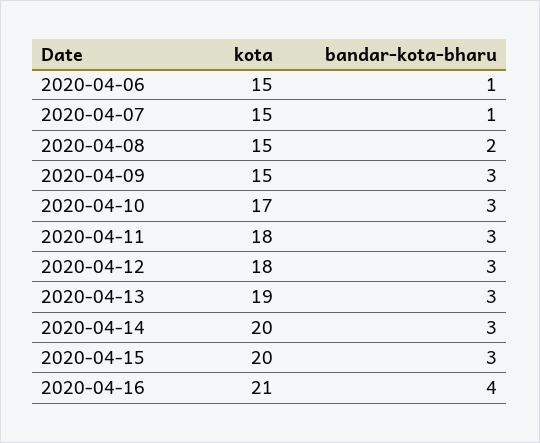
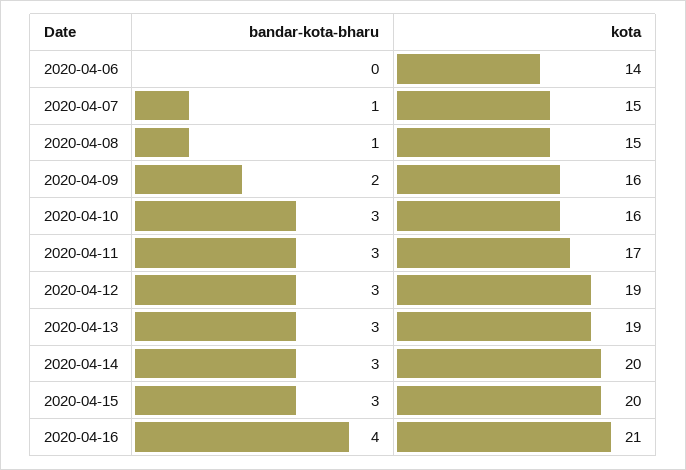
kota, 2020-04-06: 15 -> 14
bandar-kota-bharu, 2020-04-06: 1 -> 0
bandar-kota-bharu, 2020-04-08: 2 -> 1
kota, 2020-04-09: 15 -> 16
bandar-kota-bharu, 2020-04-09: 3 -> 2
kota, 2020-04-10: 17 -> 16
kota, 2020-04-11: 18 -> 17
kota, 2020-04-12: 18 -> 19

